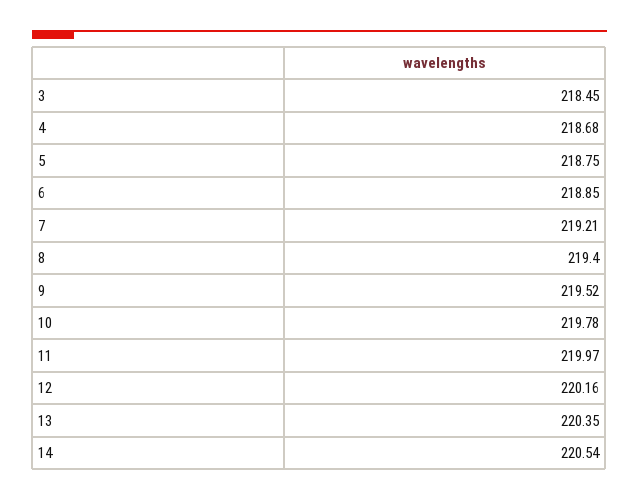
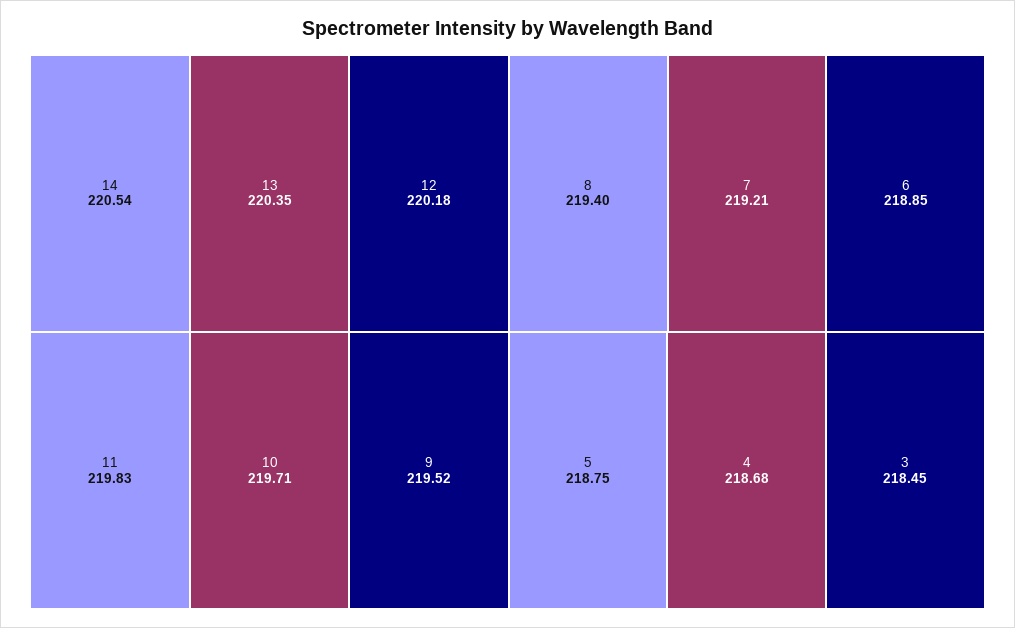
10: 219.78 -> 219.71
11: 219.97 -> 219.83
12: 220.16 -> 220.18

